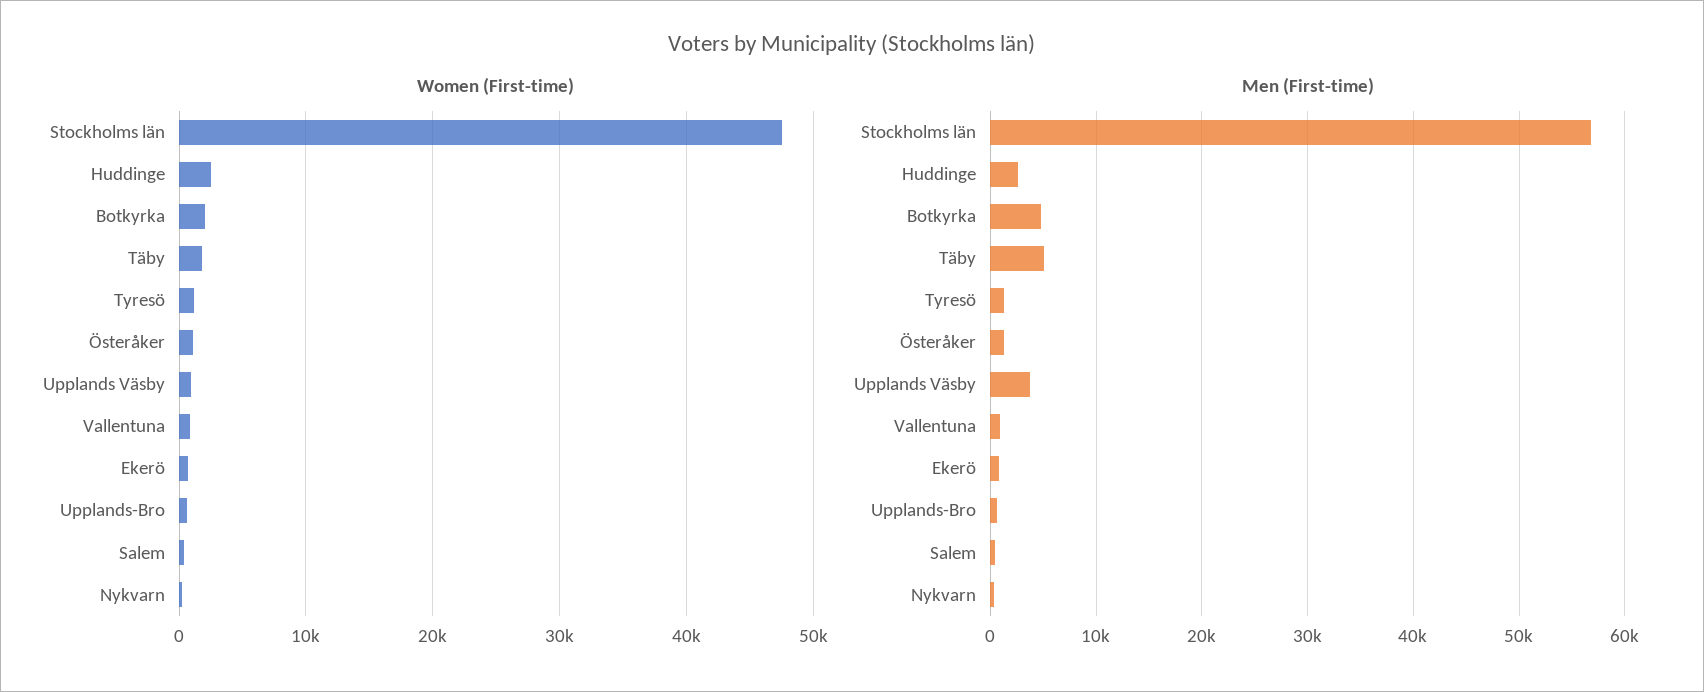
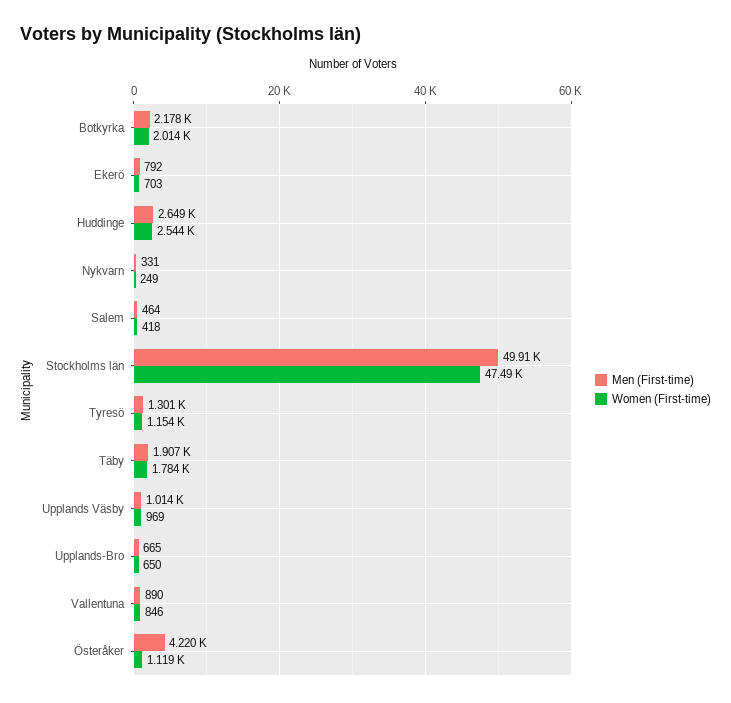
Men (First-time), Stockholms län: 57000 -> 49910
Men (First-time), Botkyrka: 5000 -> 2178
Men (First-time), Täby: 5000 -> 1907
Men (First-time), Österåker: 1000 -> 4220
Men (First-time), Upplands Väsby: 4000 -> 1014

